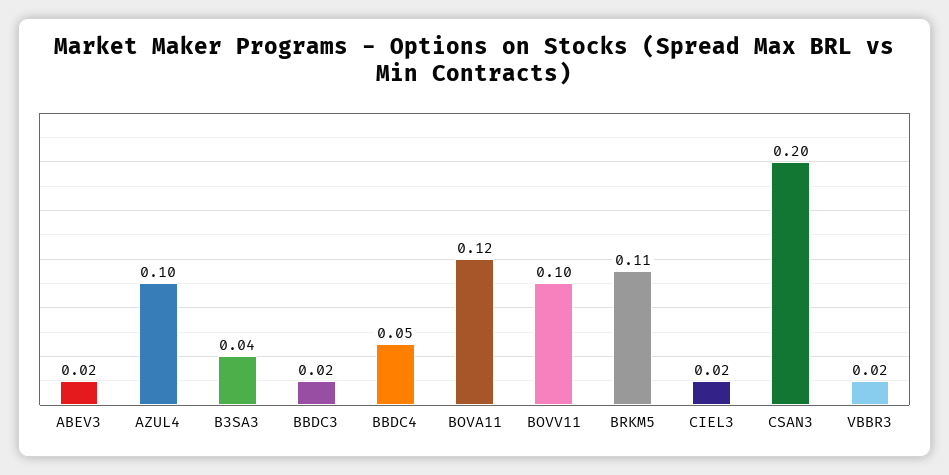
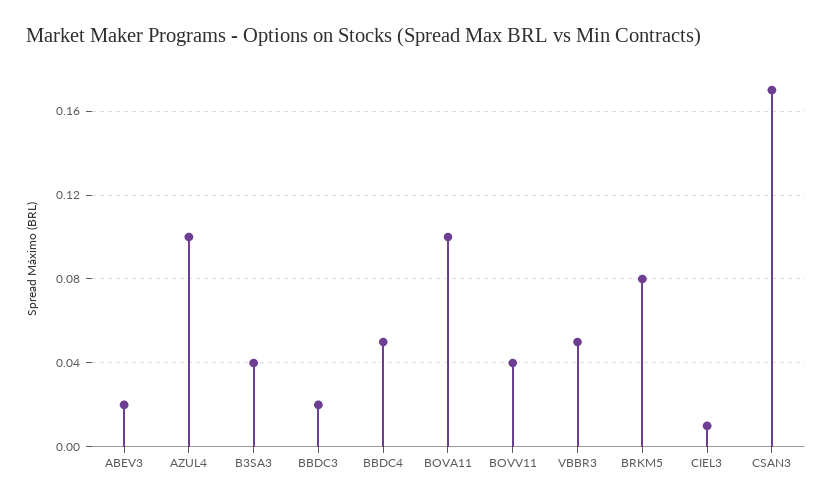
BOVA11: 0.12 -> 0.1
BOVV11: 0.1 -> 0.04
BRKM5: 0.11 -> 0.08
CIEL3: 0.02 -> 0.01
CSAN3: 0.2 -> 0.17
VBBR3: 0.02 -> 0.05

